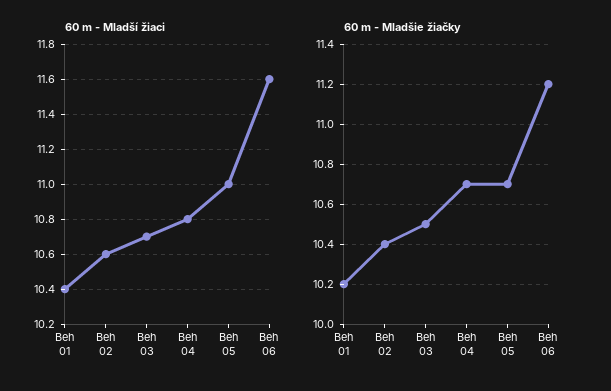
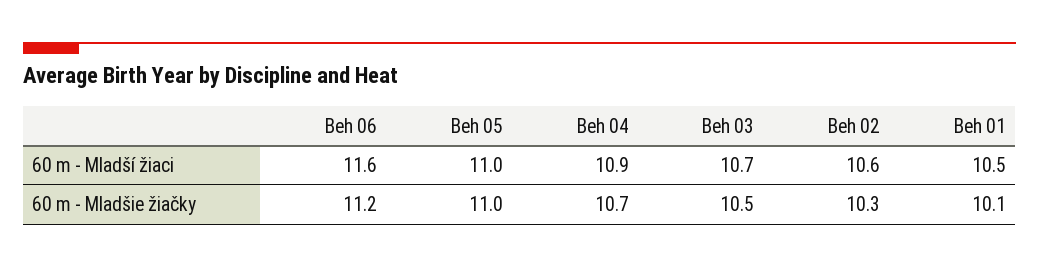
60 m - Mladší žiaci, Beh 01: 10.4 -> 10.5
60 m - Mladší žiaci, Beh 04: 10.8 -> 10.9
60 m - Mladšie žiačky, Beh 01: 10.2 -> 10.1
60 m - Mladšie žiačky, Beh 02: 10.4 -> 10.3
60 m - Mladšie žiačky, Beh 05: 10.7 -> 11

